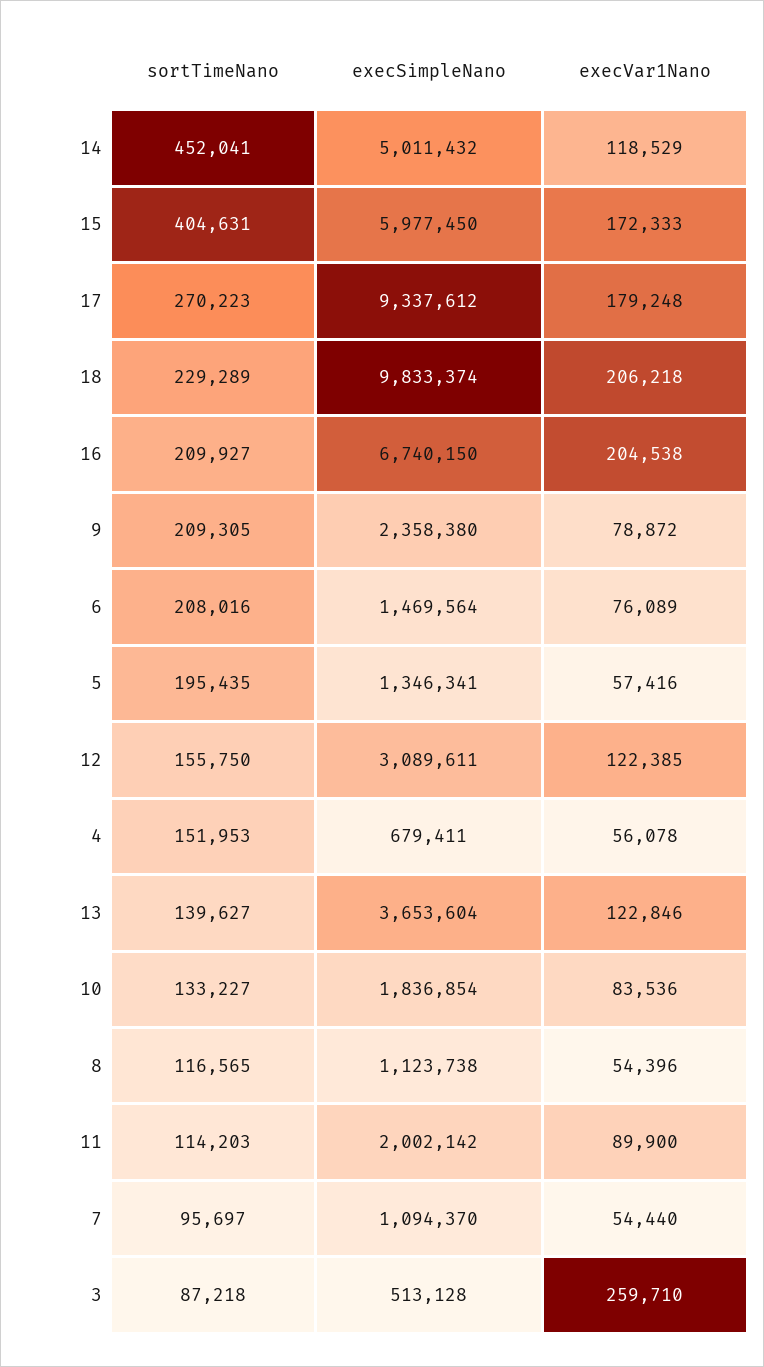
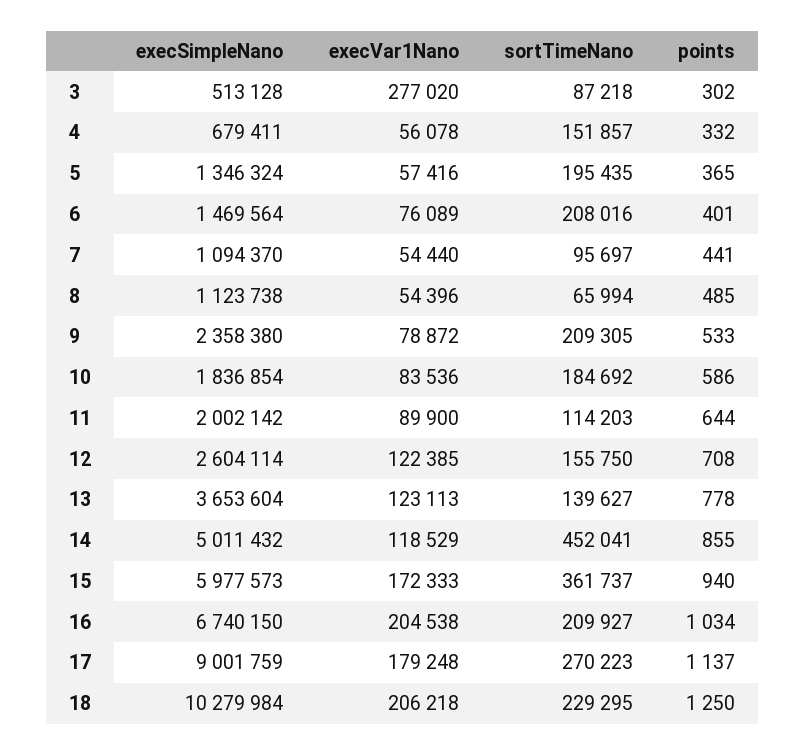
sortTimeNano, 15: 404631 -> 361737
execSimpleNano, 15: 5977450 -> 5977573
execSimpleNano, 17: 9337612 -> 9001759
sortTimeNano, 18: 229289 -> 229295
execSimpleNano, 18: 9833374 -> 10279984
execSimpleNano, 5: 1346341 -> 1346324
execSimpleNano, 12: 3089611 -> 2604114
sortTimeNano, 4: 151953 -> 151857
execVar1Nano, 13: 122846 -> 123113
sortTimeNano, 10: 133227 -> 184692
sortTimeNano, 8: 116565 -> 65994
execVar1Nano, 3: 259710 -> 277020
points, 3: none -> 302
points, 4: none -> 332
points, 5: none -> 365
points, 6: none -> 401
points, 7: none -> 441
points, 8: none -> 485
points, 9: none -> 533
points, 10: none -> 586
points, 11: none -> 644
points, 12: none -> 708
points, 13: none -> 778
points, 14: none -> 855
points, 15: none -> 940
points, 16: none -> 1034
points, 17: none -> 1137
points, 18: none -> 1250

